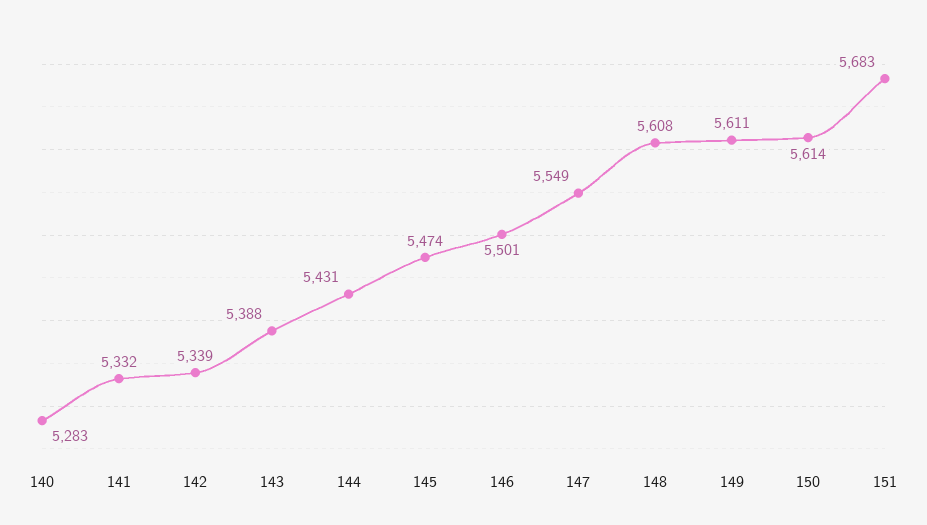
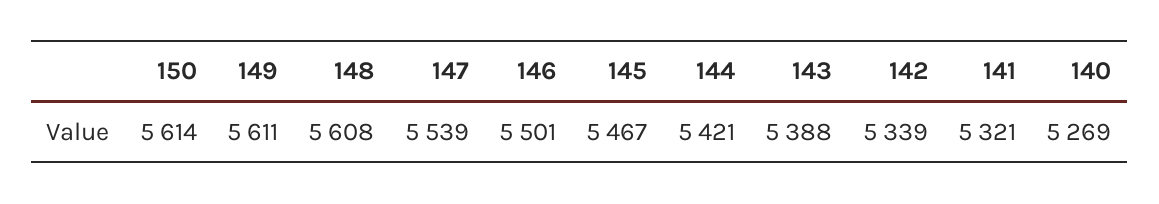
140: 5283 -> 5269
141: 5332 -> 5321
144: 5431 -> 5421
145: 5474 -> 5467
147: 5549 -> 5539
151: 5683 -> none

